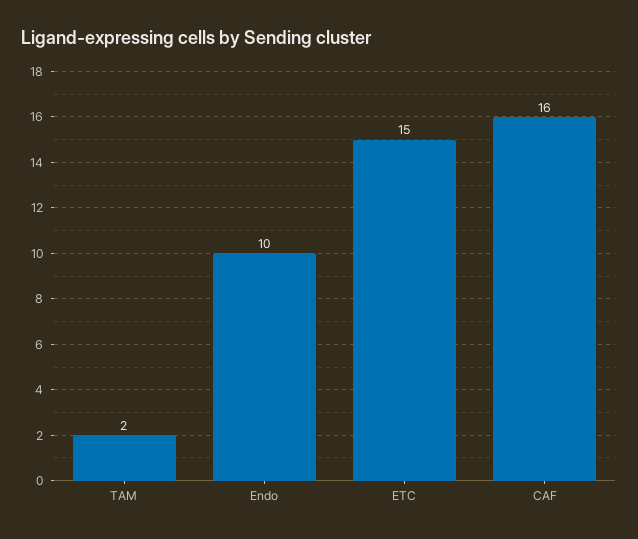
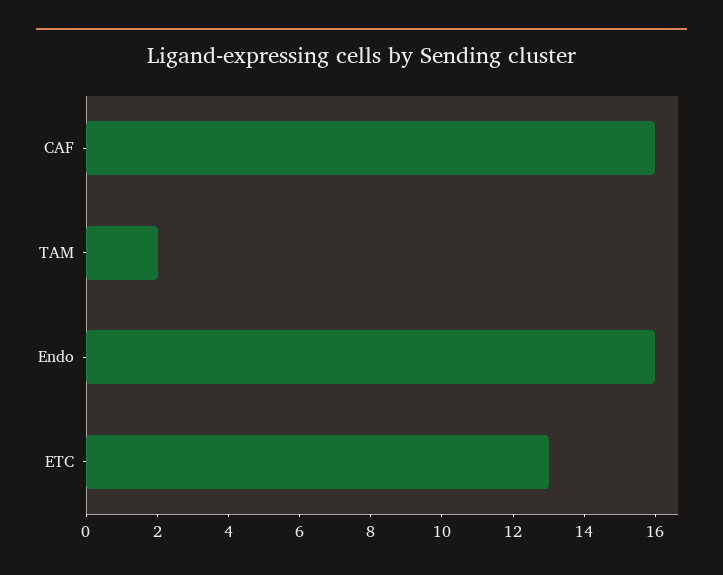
Endo: 10 -> 16
ETC: 15 -> 13

